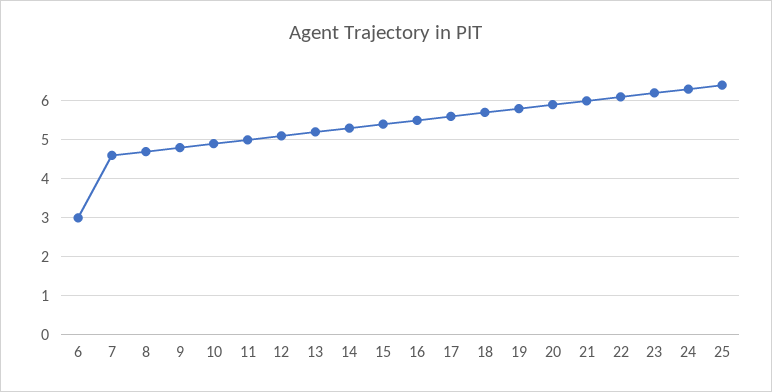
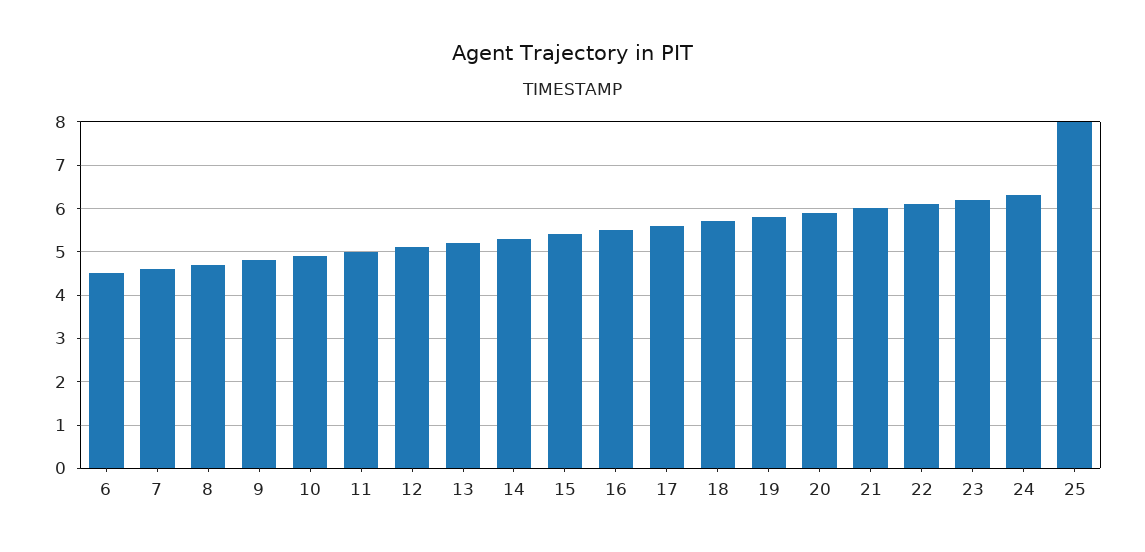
6: 3 -> 4.5
25: 6.5 -> 8

